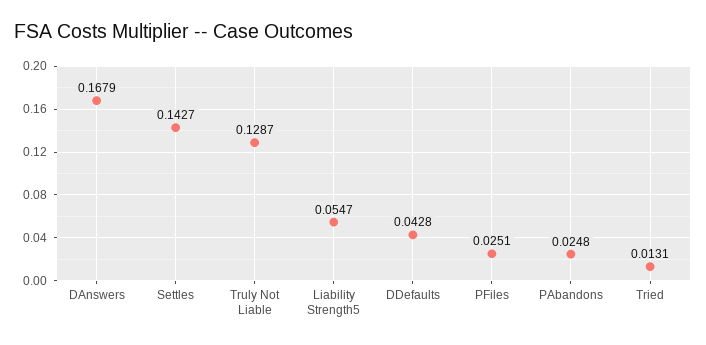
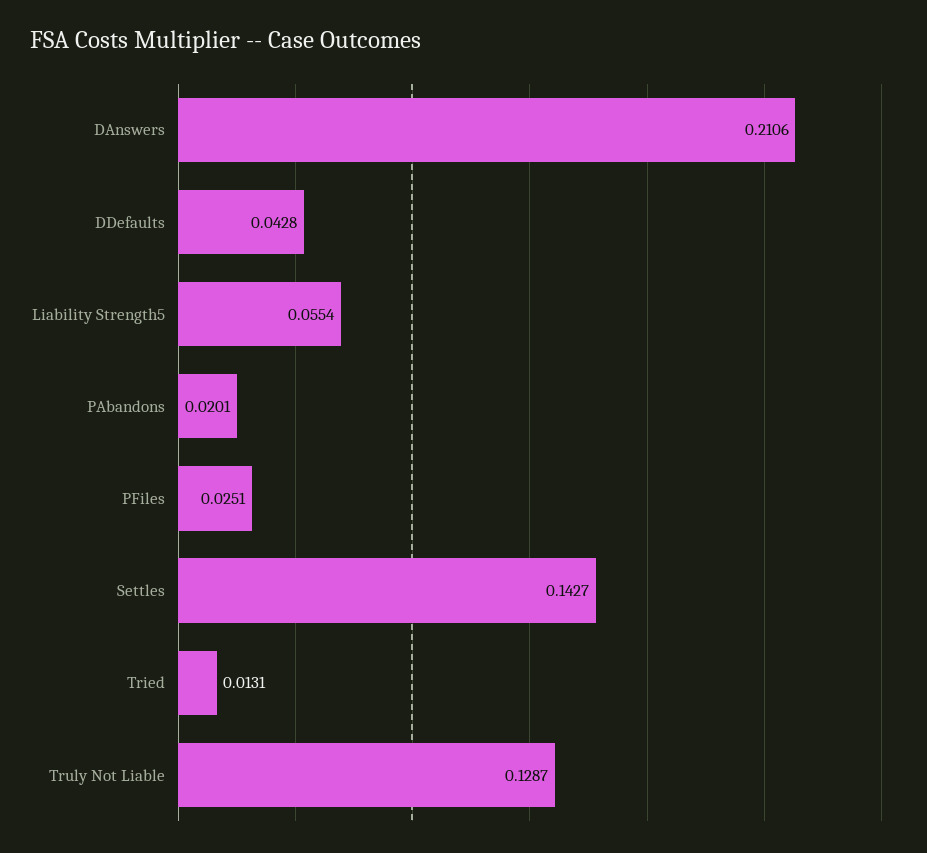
DAnswers: 0.1679 -> 0.2106
Liability Strength5: 0.0547 -> 0.0554
PAbandons: 0.0248 -> 0.0201

